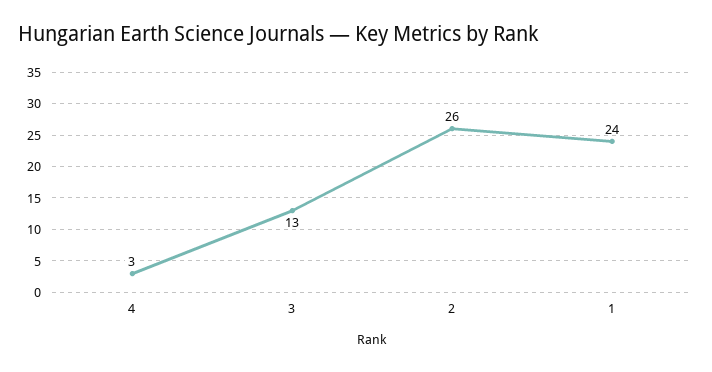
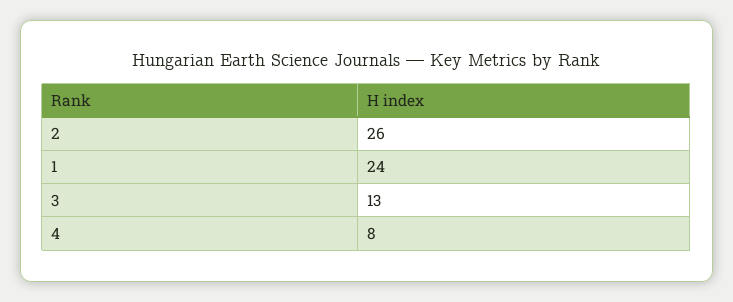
4: 3 -> 8

